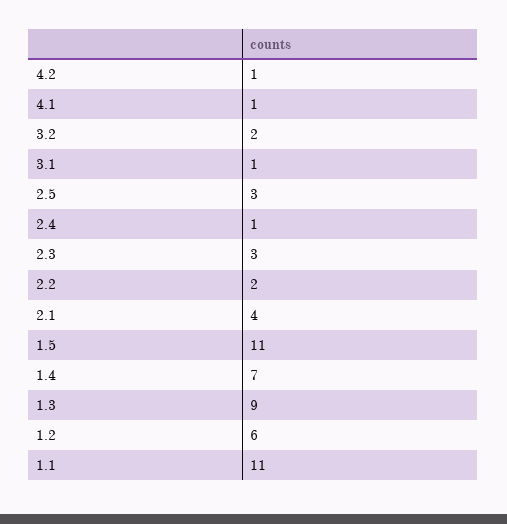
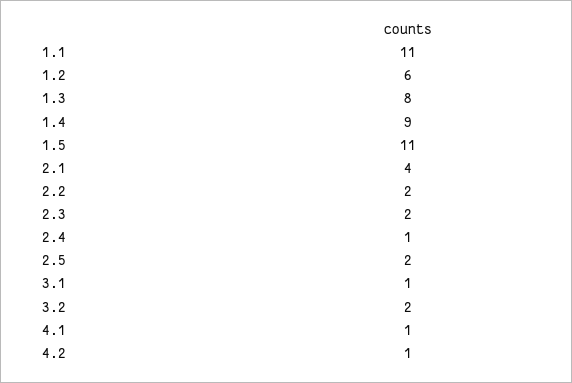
2.5: 3 -> 2
2.3: 3 -> 2
1.4: 7 -> 9
1.3: 9 -> 8

